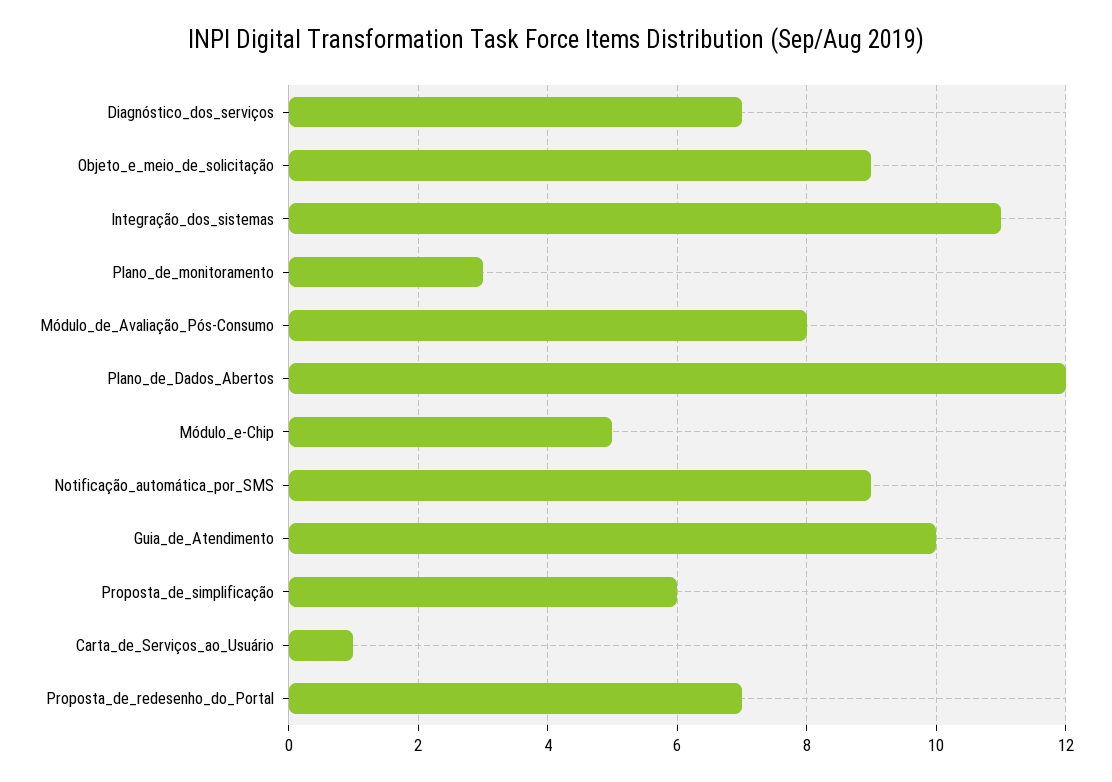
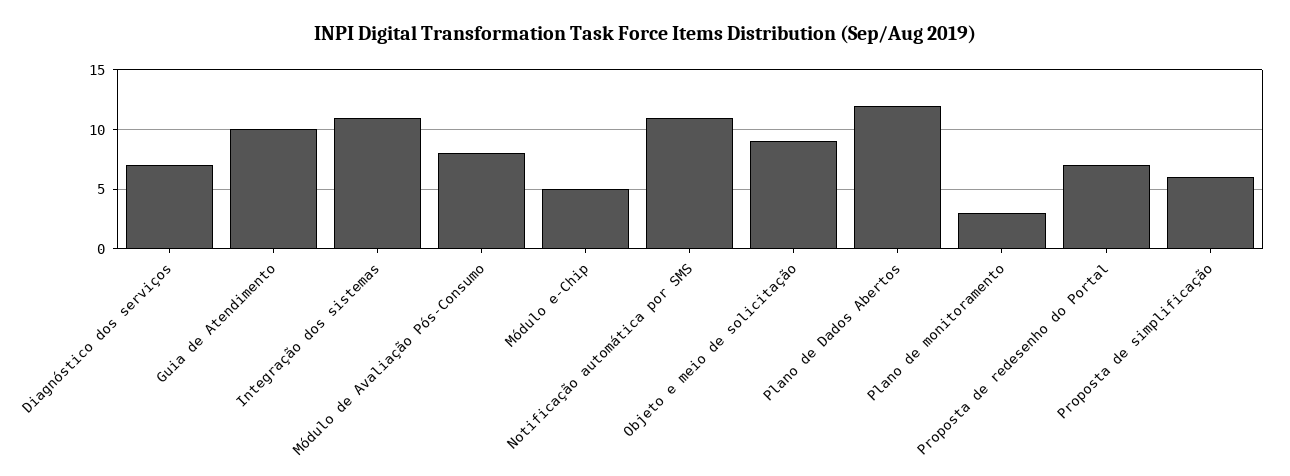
Notificação_automática_por_SMS: 9 -> 11
Carta_de_Serviços_ao_Usuário: 1 -> none

